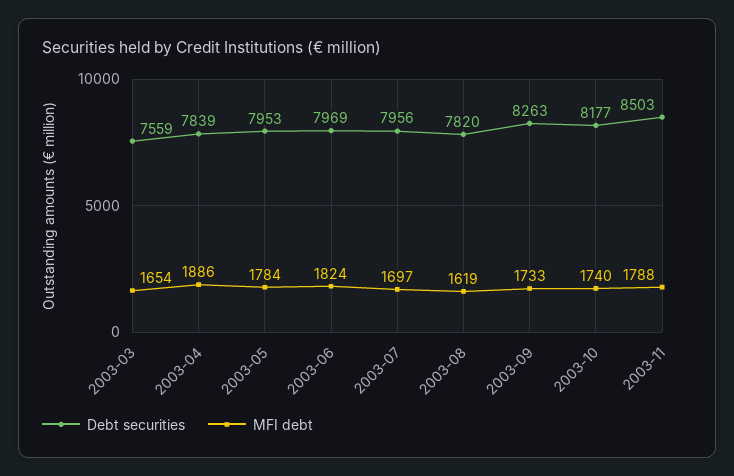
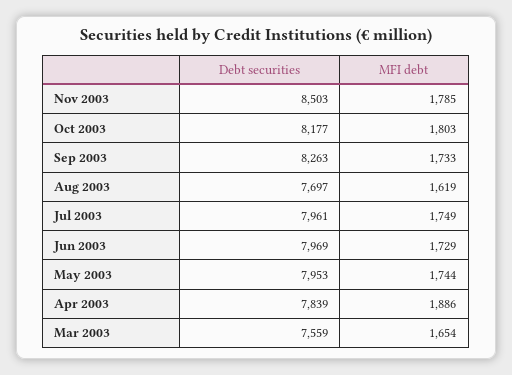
MFI debt, 2003-05: 1784 -> 1744
MFI debt, 2003-06: 1824 -> 1729
Debt securities, 2003-07: 7956 -> 7961
MFI debt, 2003-07: 1697 -> 1749
Debt securities, 2003-08: 7820 -> 7697
MFI debt, 2003-10: 1740 -> 1803
MFI debt, 2003-11: 1788 -> 1785

